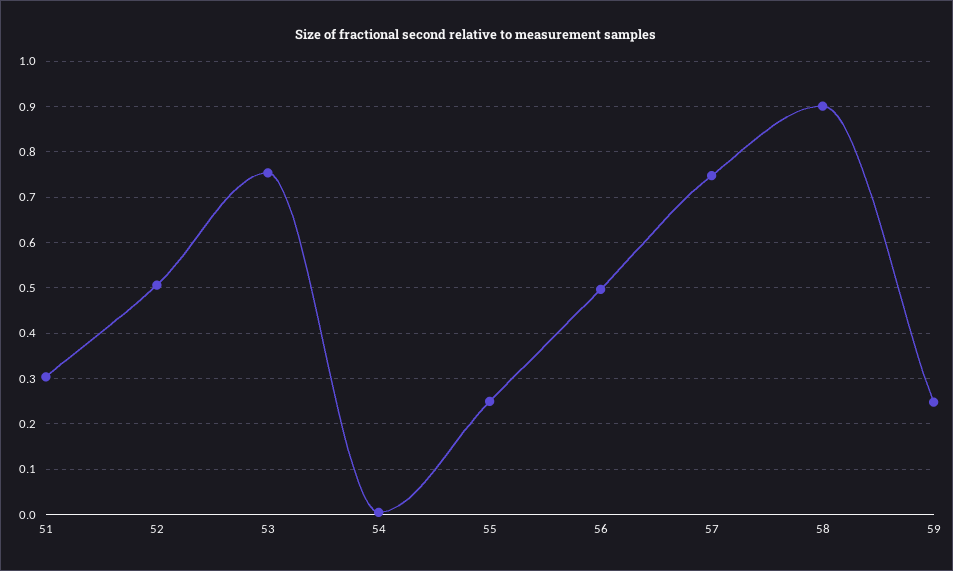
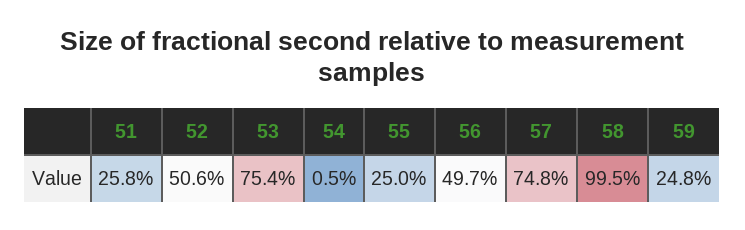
51: 0.3 -> 0.258
58: 0.9 -> 0.995

